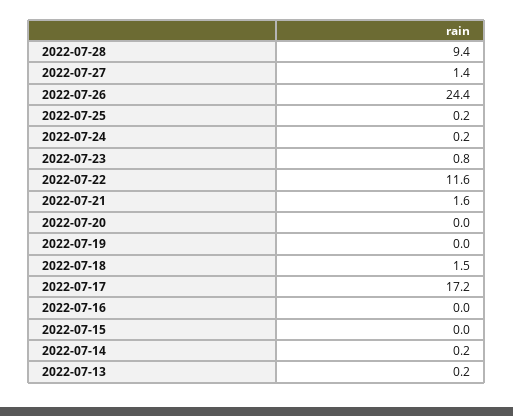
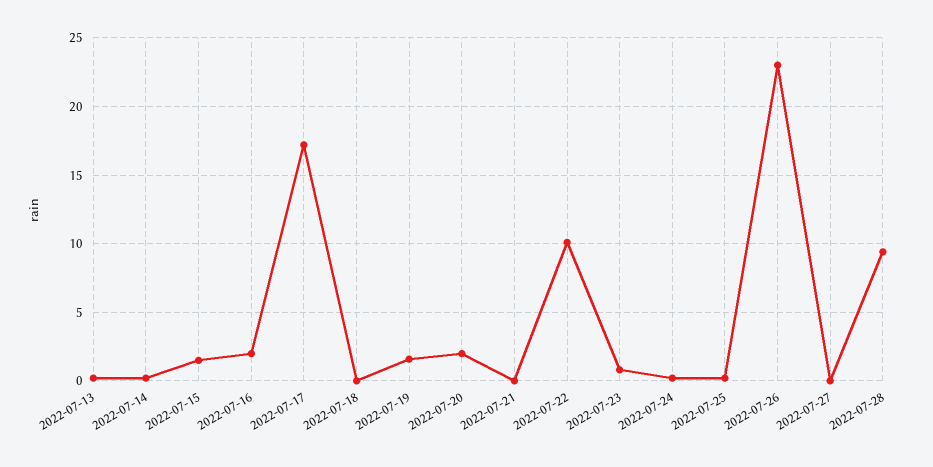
2022-07-27: 1.4 -> 0
2022-07-26: 24.4 -> 23
2022-07-22: 11.6 -> 10
2022-07-21: 1.6 -> 0
2022-07-20: 0 -> 2
2022-07-19: 0 -> 1.5
2022-07-18: 1.5 -> 0
2022-07-16: 0 -> 2
2022-07-15: 0 -> 1.5

